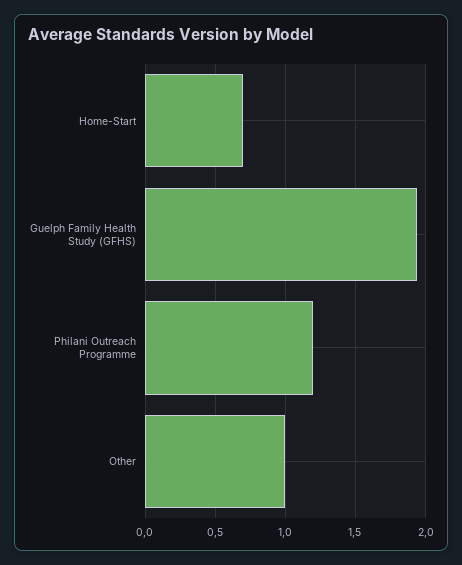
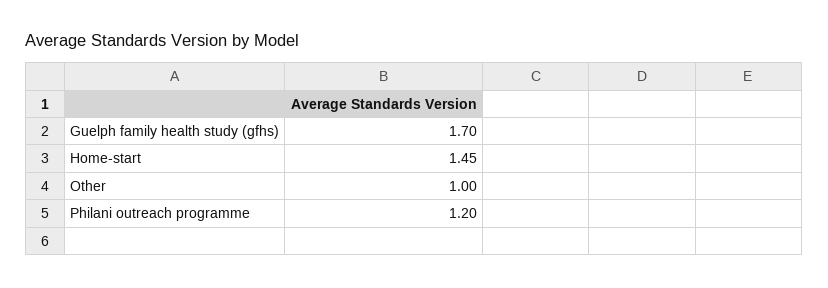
Home-Start: 0.7 -> 1.45
Guelph Family Health Study (GFHS): 1.95 -> 1.7

